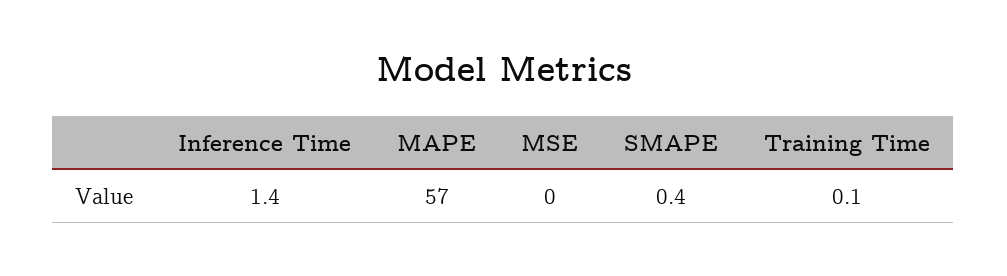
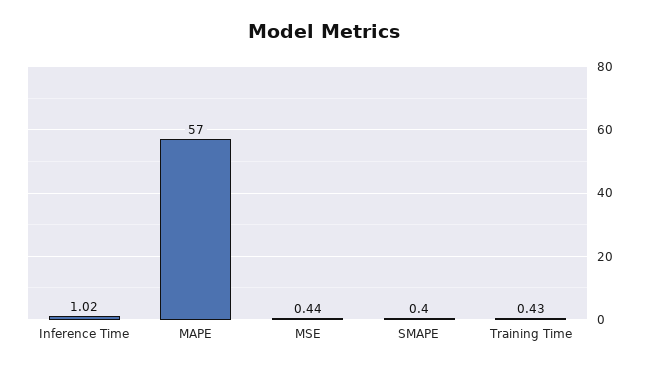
Inference Time: 1.4 -> 1.02
MSE: 0 -> 0.44
Training Time: 0.1 -> 0.43

